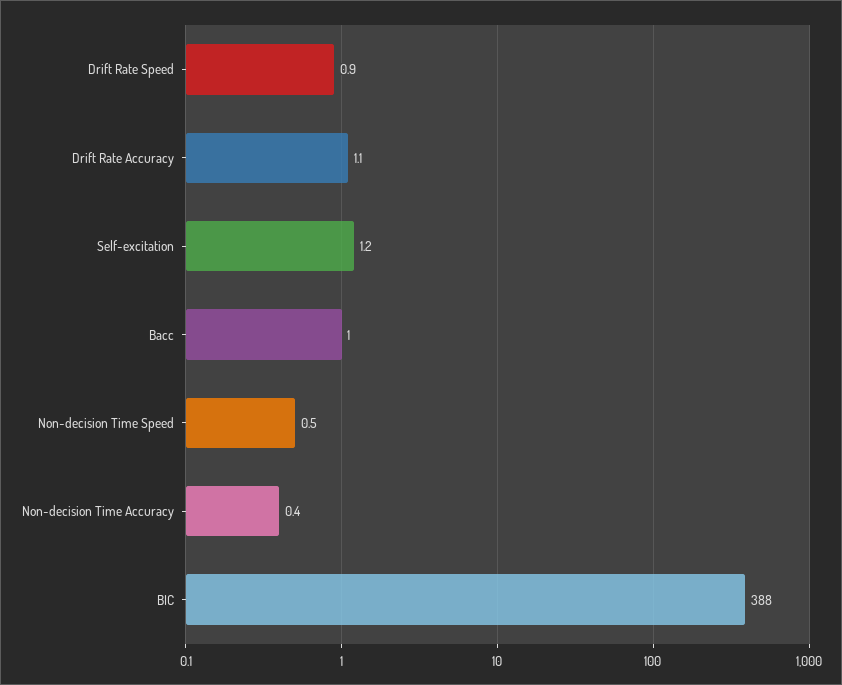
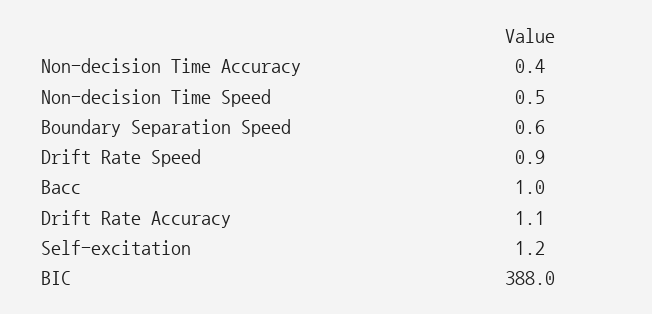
Boundary Separation Speed: none -> 0.6

